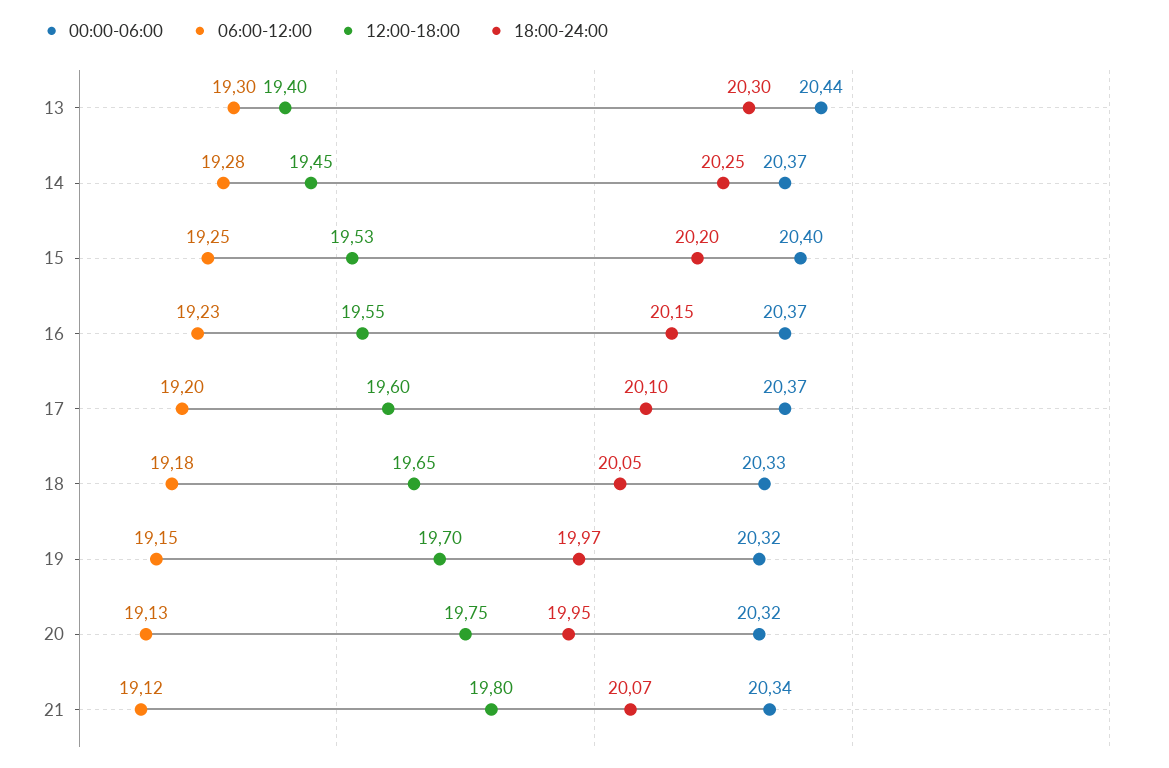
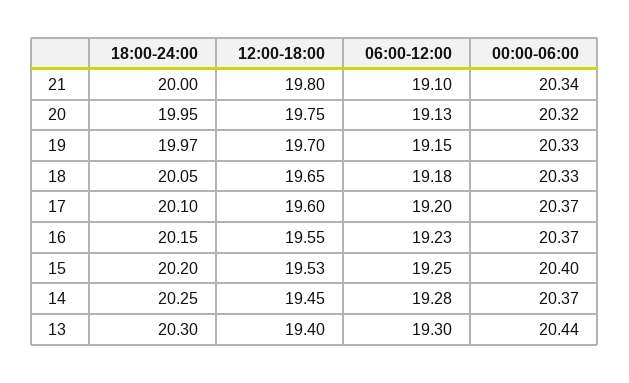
00:00-06:00, 19: 20.32 -> 20.33
06:00-12:00, 21: 19.12 -> 19.1
18:00-24:00, 21: 20.07 -> 20

